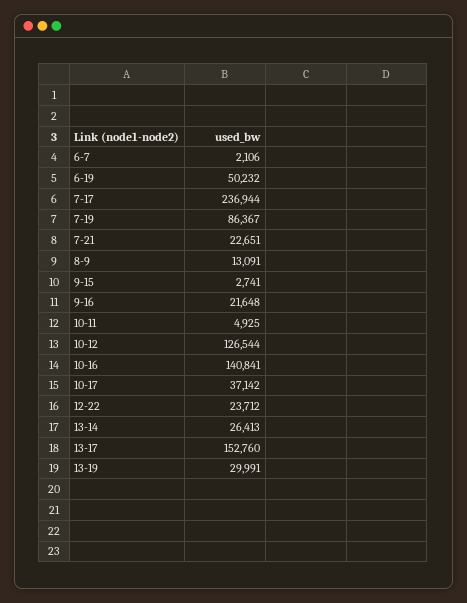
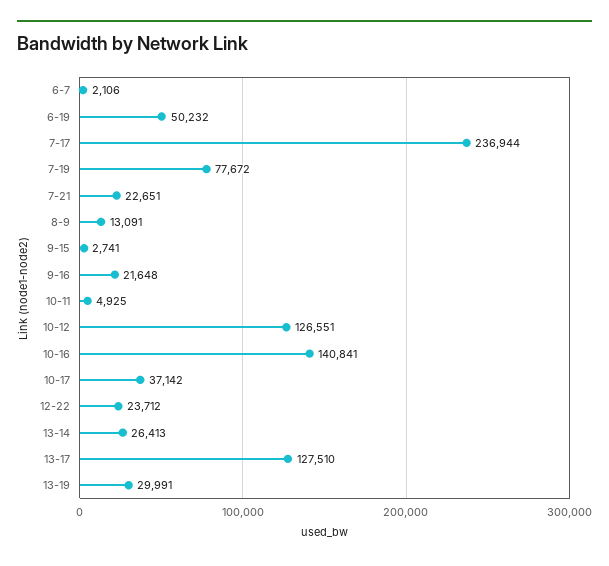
7-19: 86367 -> 77672
10-12: 126544 -> 126551
13-17: 152760 -> 127510

